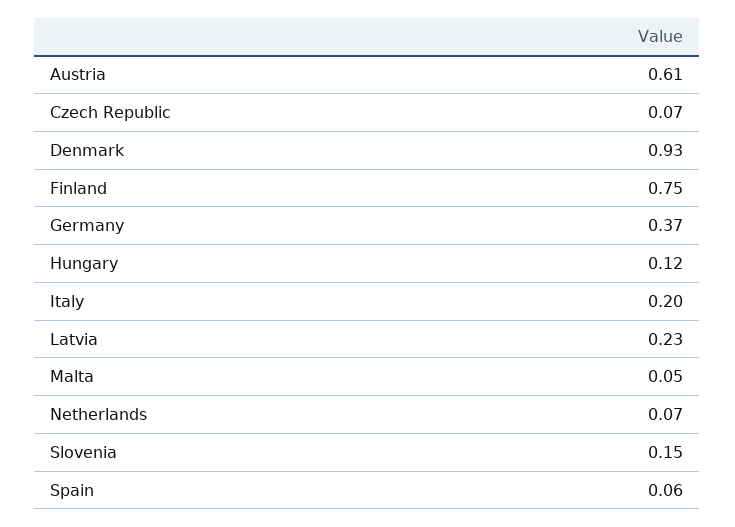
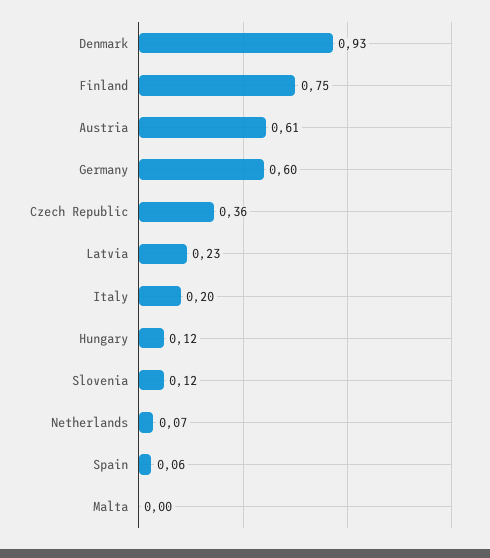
Czech Republic: 0.07 -> 0.36
Germany: 0.37 -> 0.6
Malta: 0.05 -> 0
Slovenia: 0.15 -> 0.12

